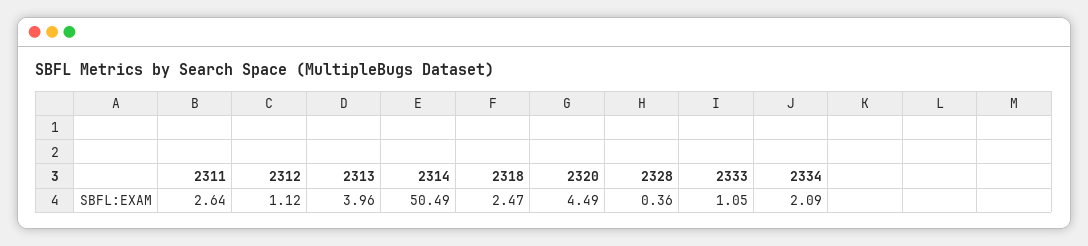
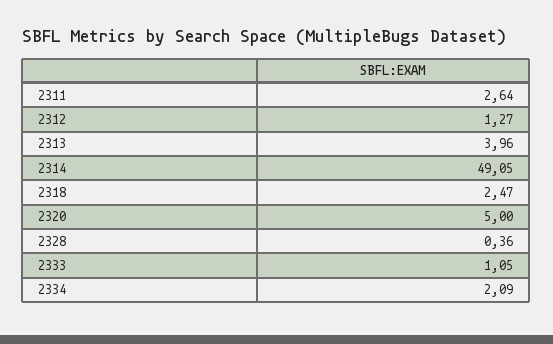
2312: 1.12 -> 1.27
2314: 50.49 -> 49.05
2320: 4.49 -> 5

